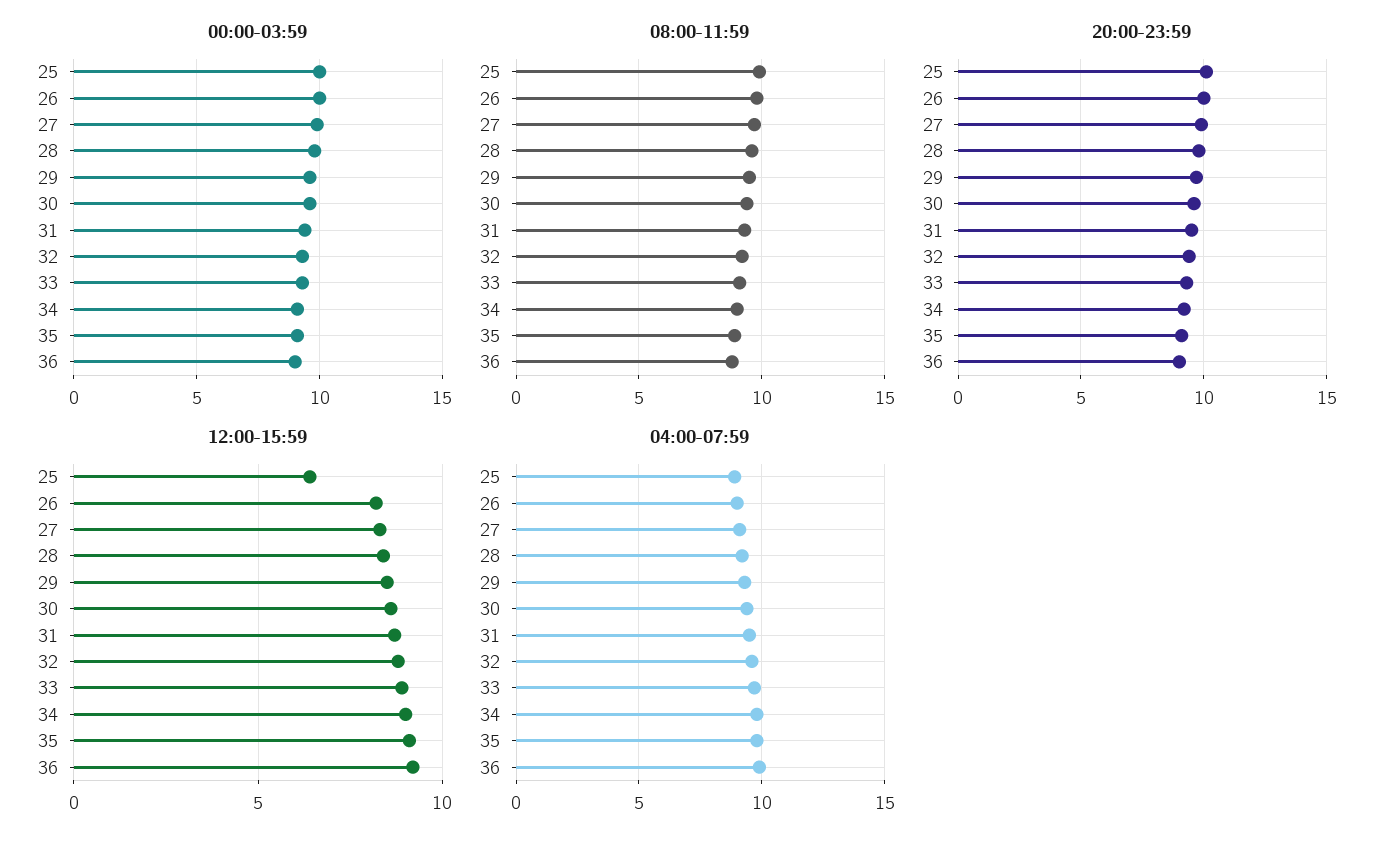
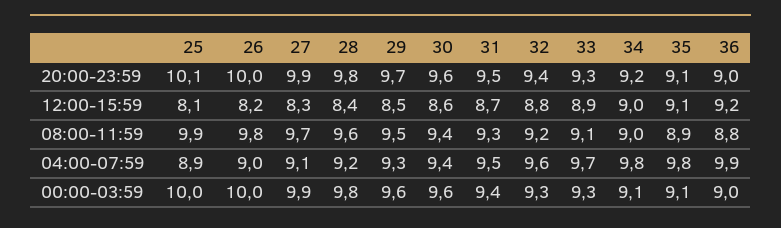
12:00-15:59, 25: 6.5 -> 8.1

